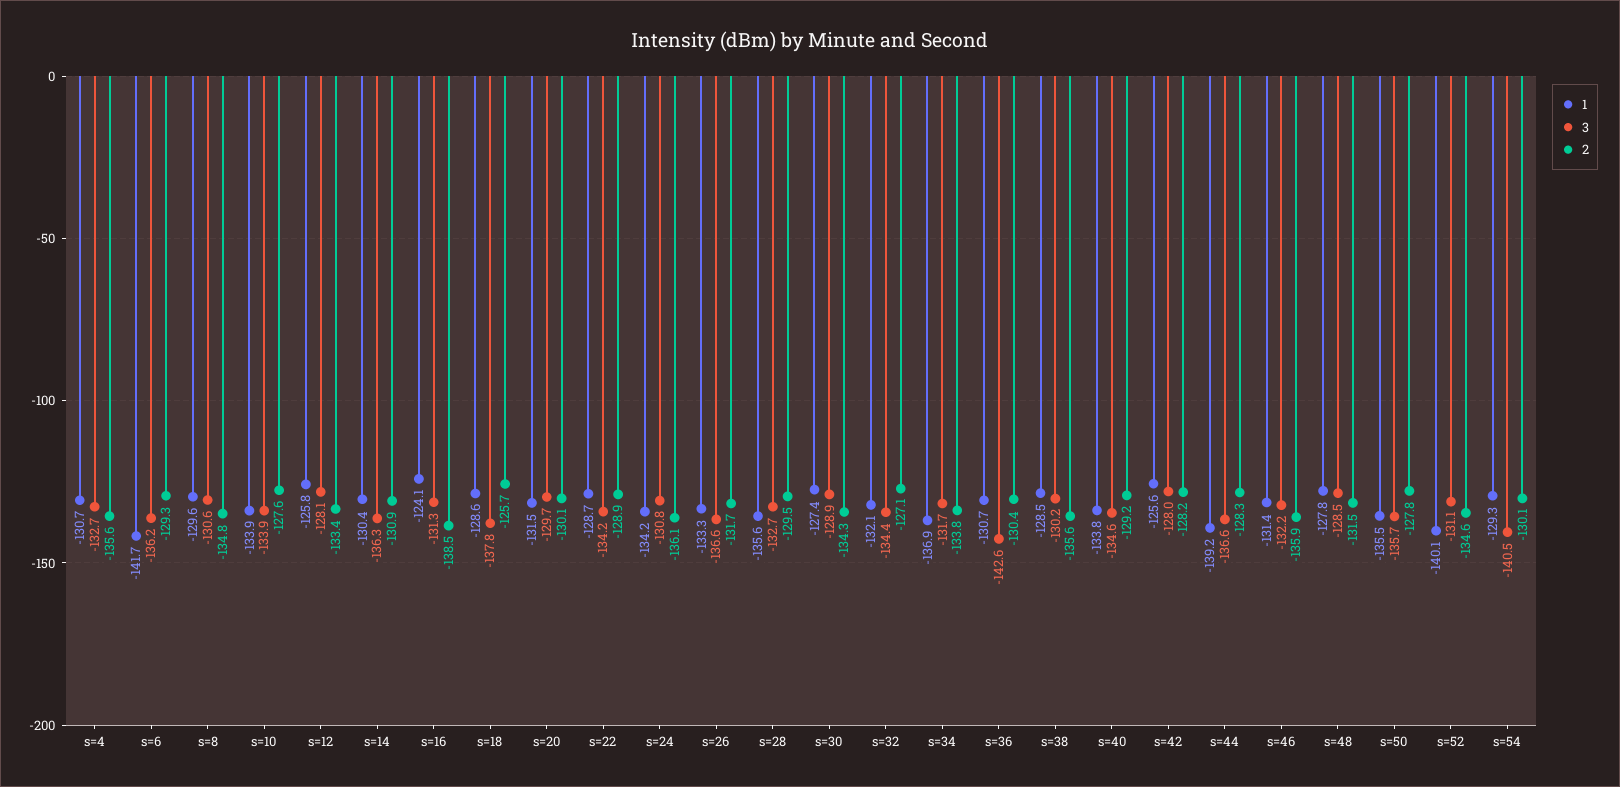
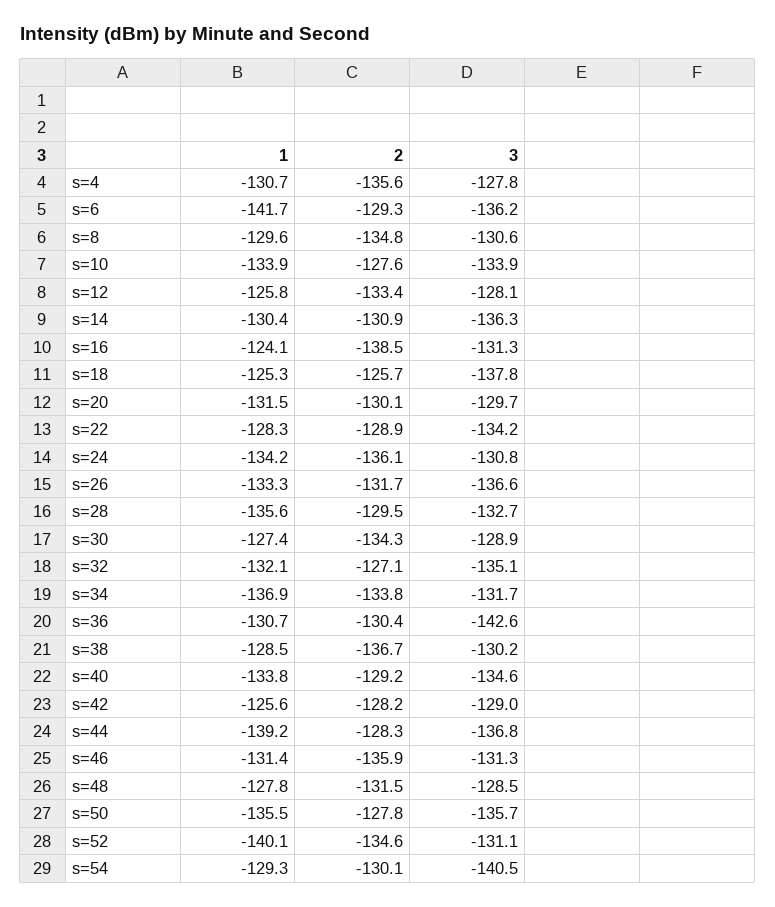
3, s=4: -132.7 -> -127.8
1, s=18: -128.6 -> -125.3
1, s=22: -128.7 -> -128.3
3, s=32: -134.4 -> -135.1
2, s=38: -135.6 -> -136.7
3, s=42: -128 -> -129
3, s=44: -136.6 -> -136.8
3, s=46: -132.2 -> -131.3

